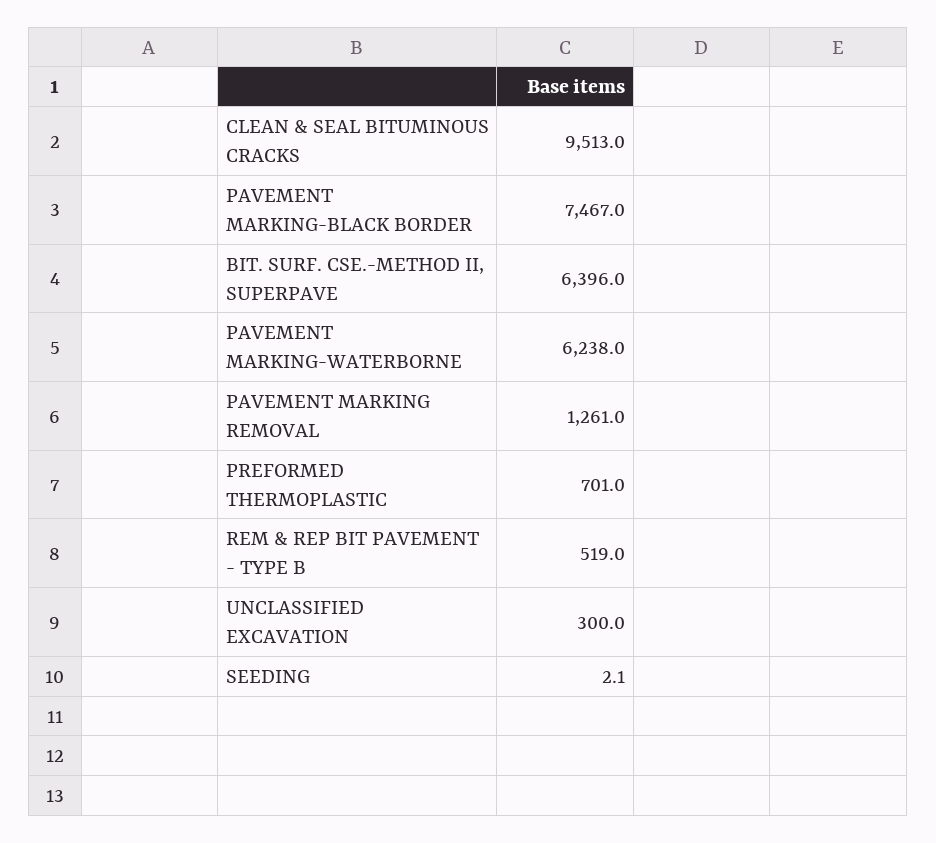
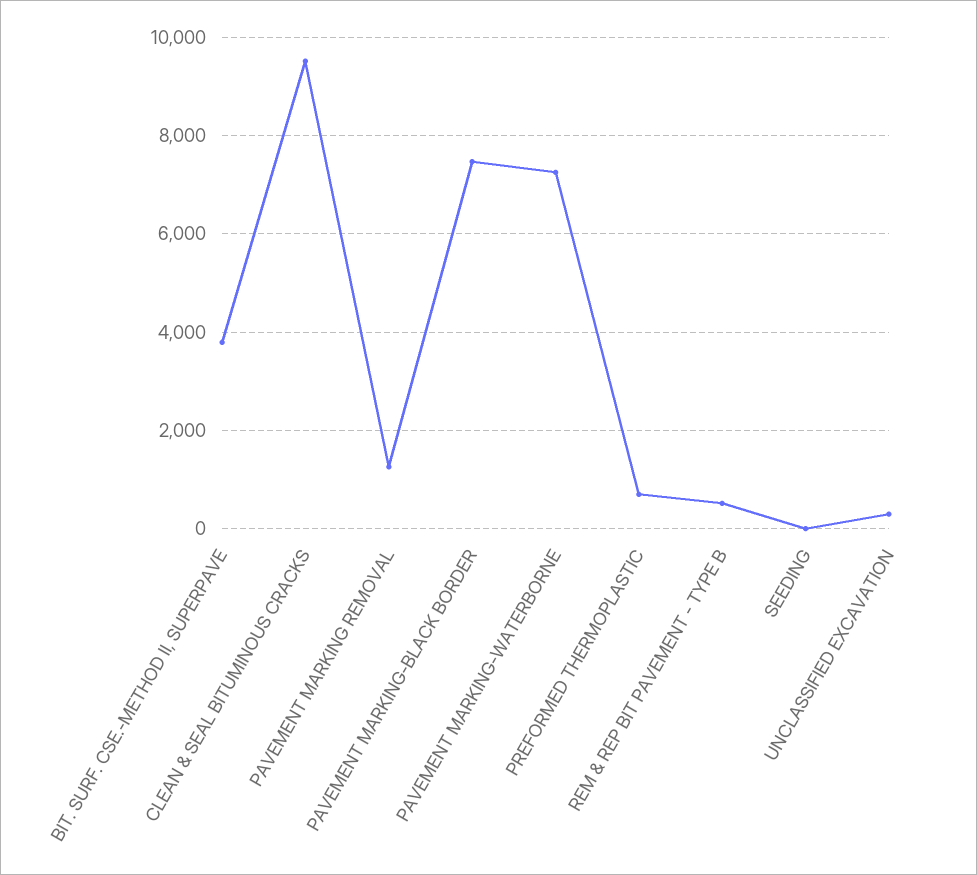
BIT. SURF. CSE.-METHOD II, SUPERPAVE: 6396 -> 3800
PAVEMENT MARKING-WATERBORNE: 6238 -> 7200

